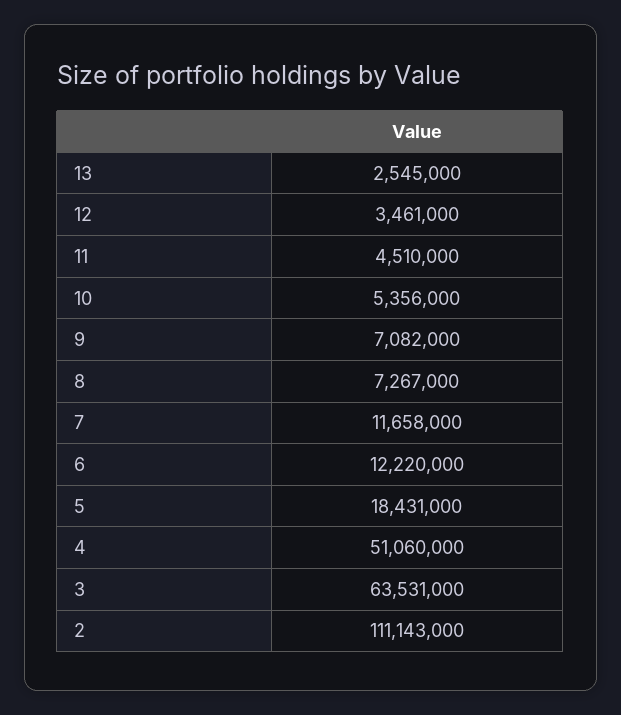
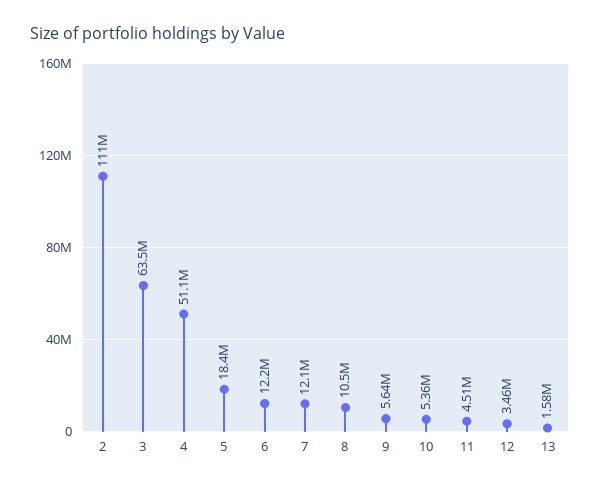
13: 2545000 -> 1580000
9: 7082000 -> 5640000
8: 7267000 -> 10500000
7: 11658000 -> 12100000

